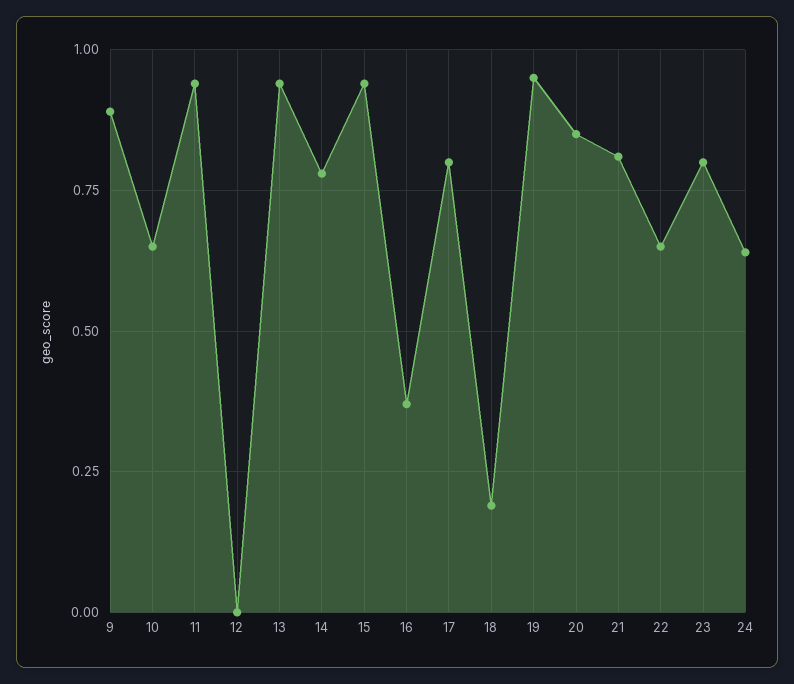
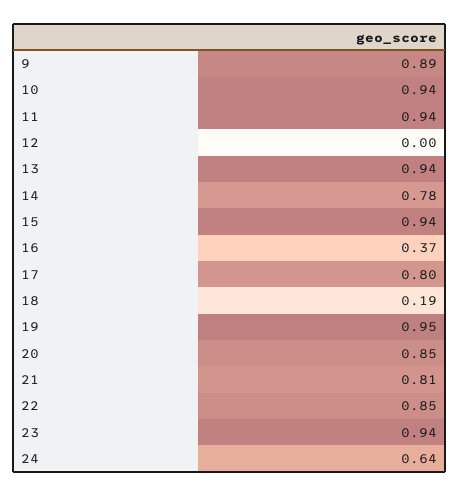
10: 0.65 -> 0.94
22: 0.65 -> 0.85
23: 0.8 -> 0.94

